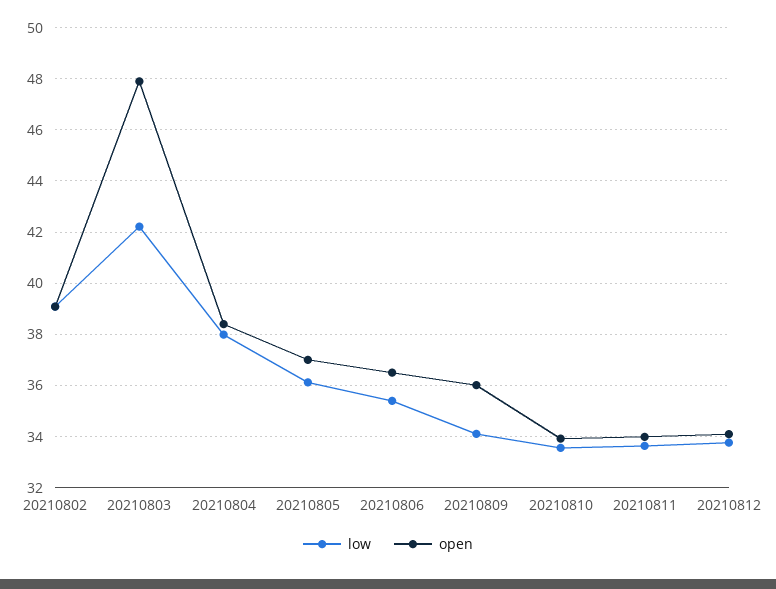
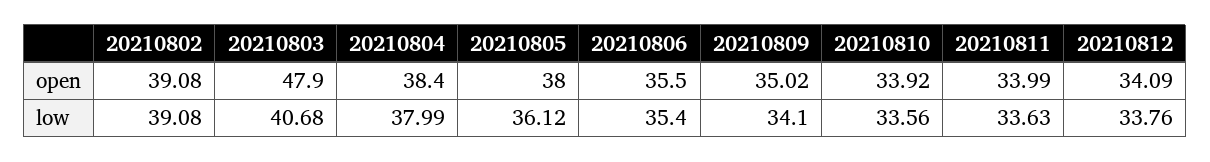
low, 20210803: 42.25 -> 40.68
open, 20210805: 37 -> 38
open, 20210806: 36.5 -> 35.5
open, 20210809: 36 -> 35.02

